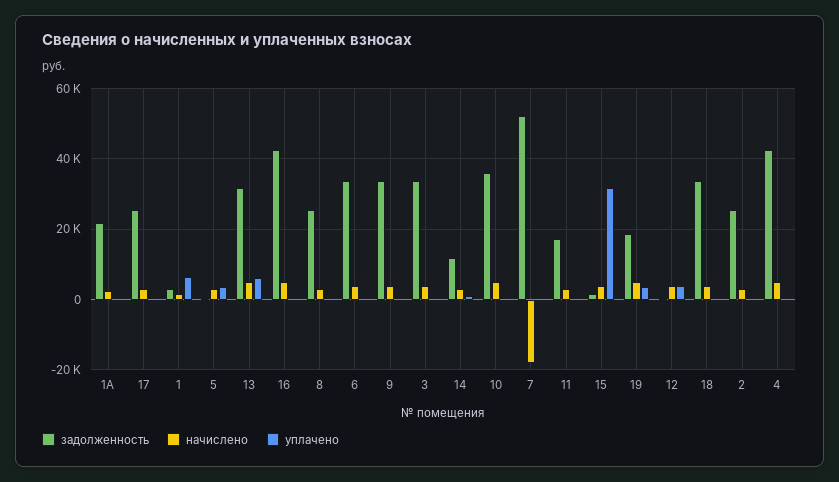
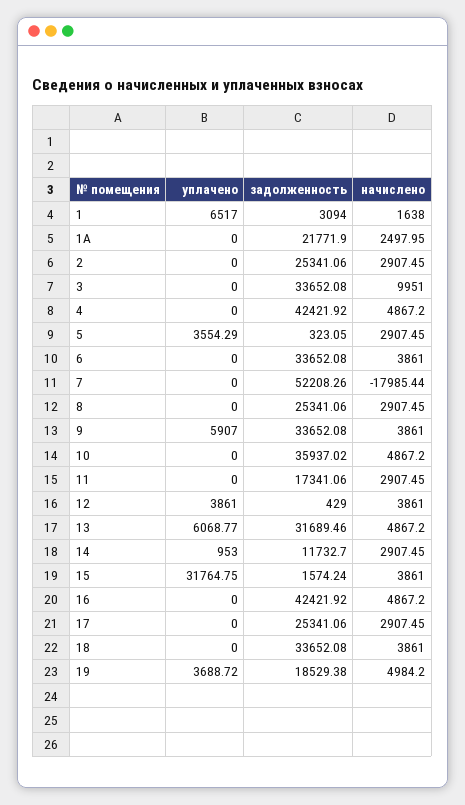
уплачено, 9: 0 -> 5907
начислено, 3: 4000 -> 9951

